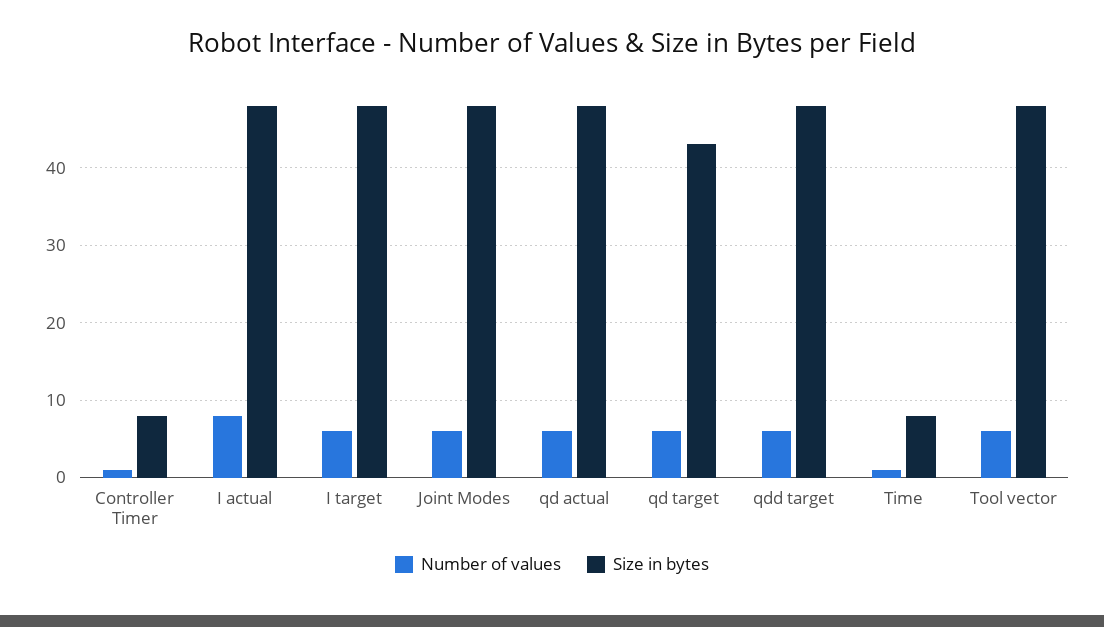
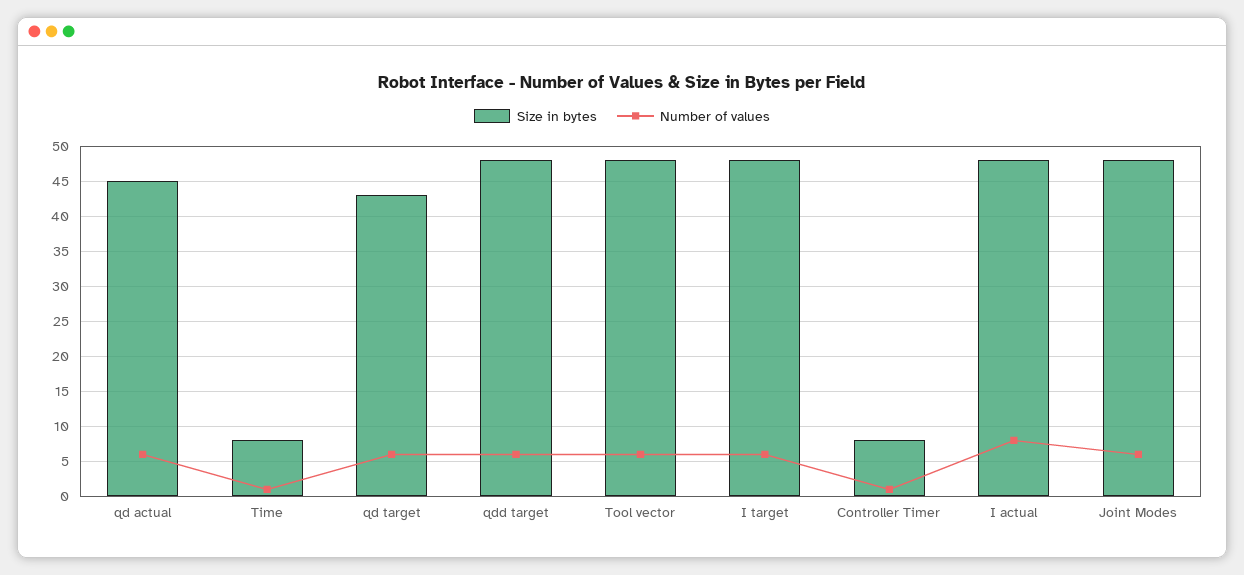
Size in bytes, qd actual: 48 -> 45

